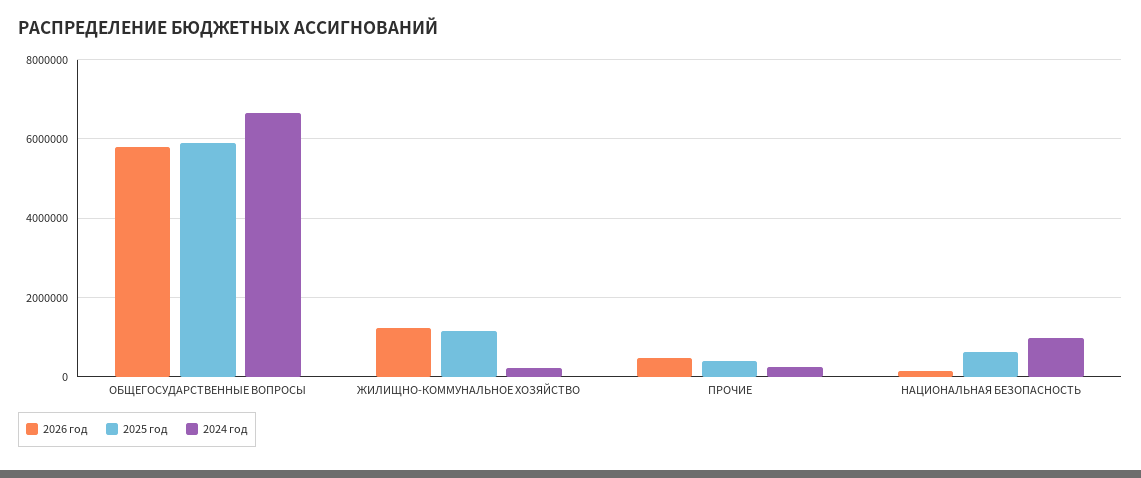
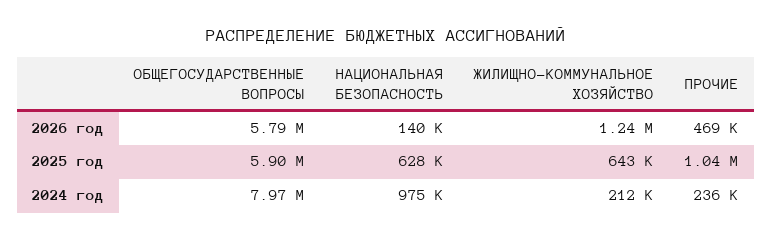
2024 год, ОБЩЕГОСУДАРСТВЕННЫЕ ВОПРОСЫ: 6600000 -> 7970000
2025 год, ЖИЛИЩНО-КОММУНАЛЬНОЕ ХОЗЯЙСТВО: 1200000 -> 643000
2025 год, ПРОЧИЕ: 400000 -> 1040000

